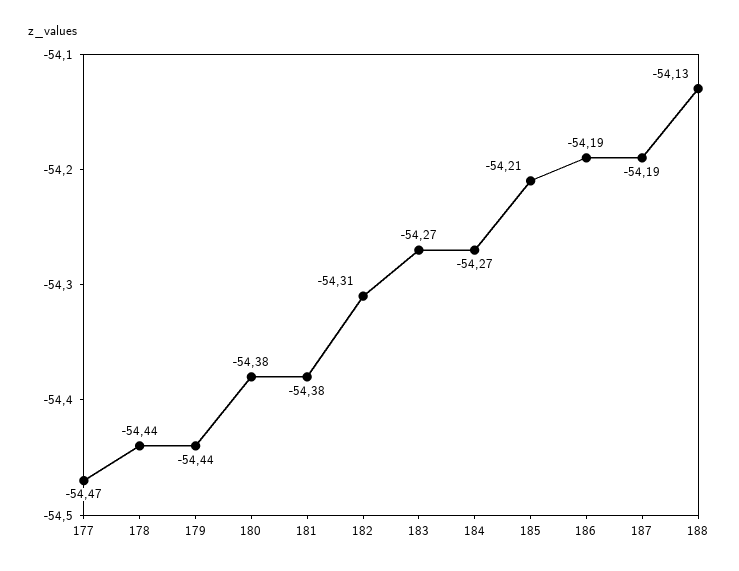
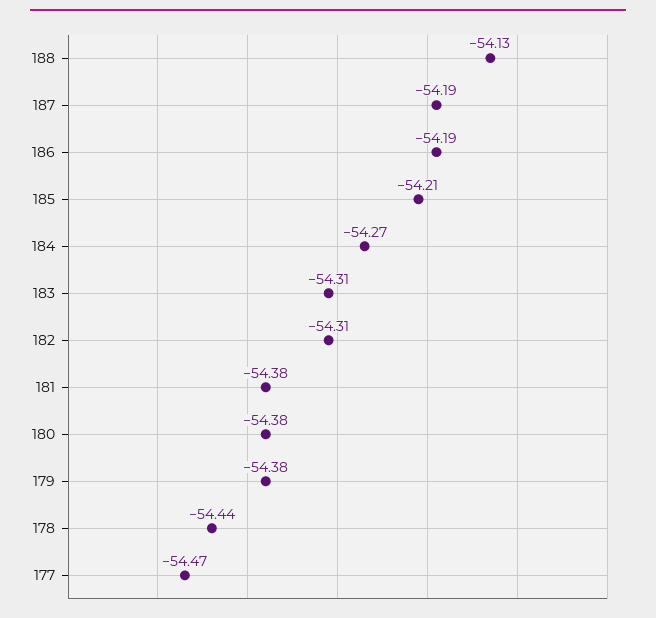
179: -54.44 -> -54.38
183: -54.27 -> -54.31

